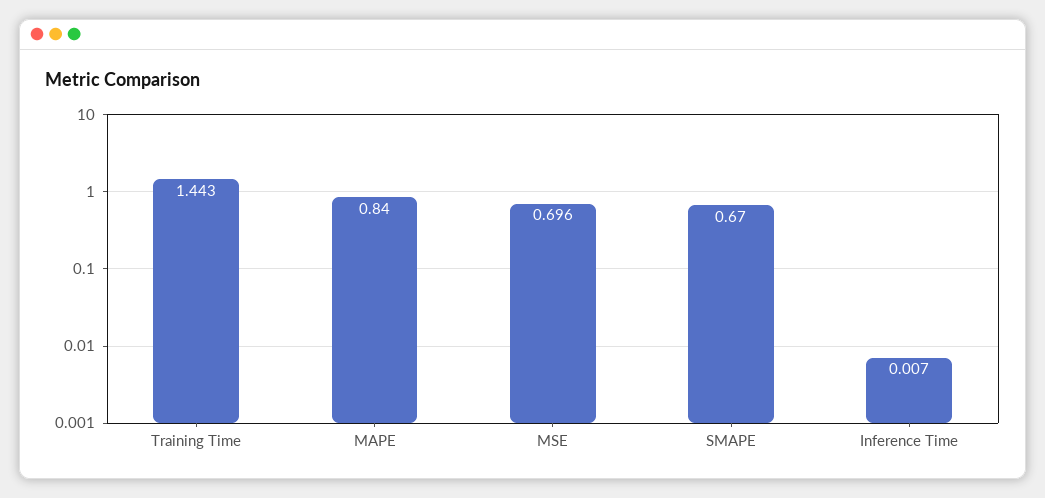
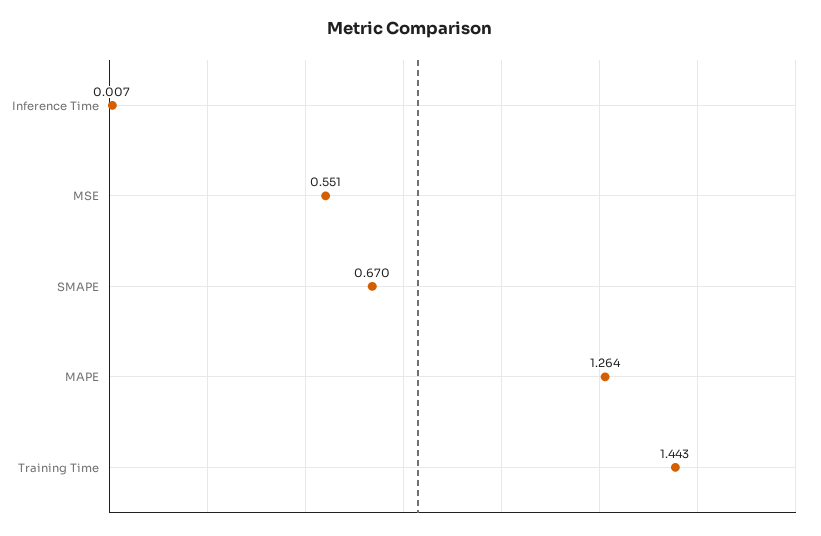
MAPE: 0.84 -> 1.264
MSE: 0.696 -> 0.551

